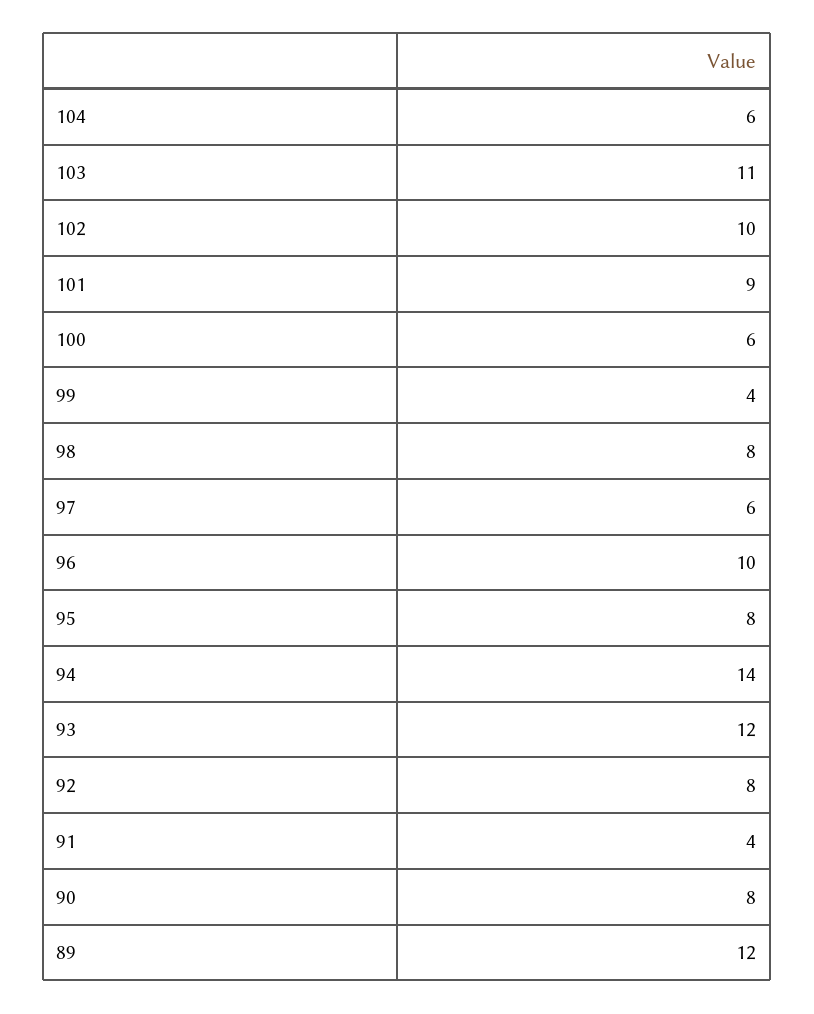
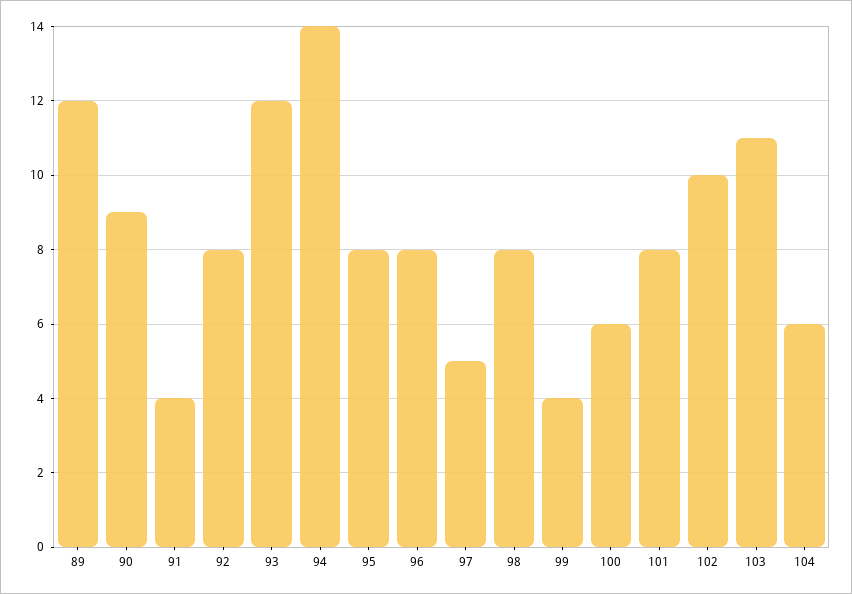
101: 9 -> 8
97: 6 -> 5
96: 10 -> 8
90: 8 -> 9

